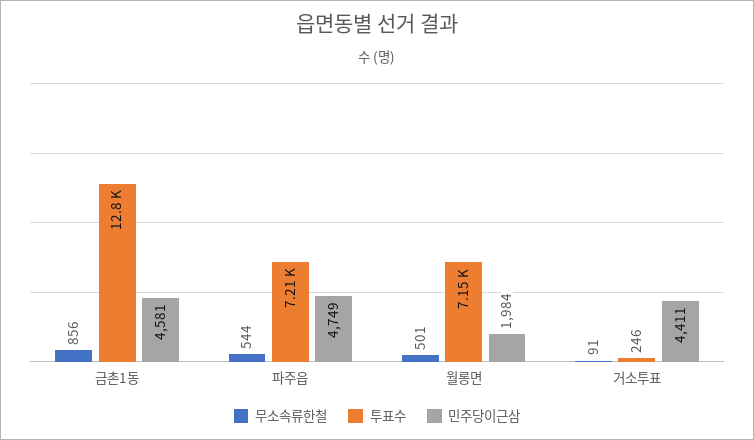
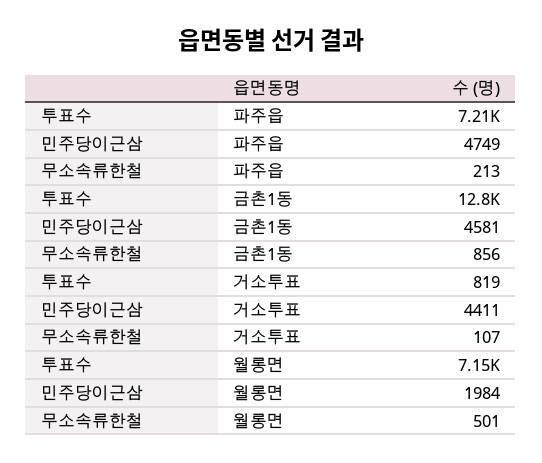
무소속류한철, 파주읍: 544 -> 213
무소속류한철, 거소투표: 91 -> 107
투표수, 거소투표: 246 -> 819

